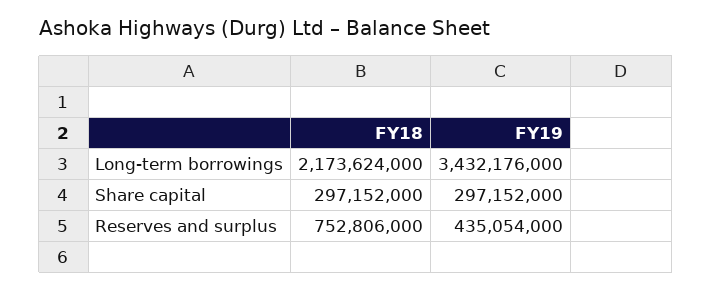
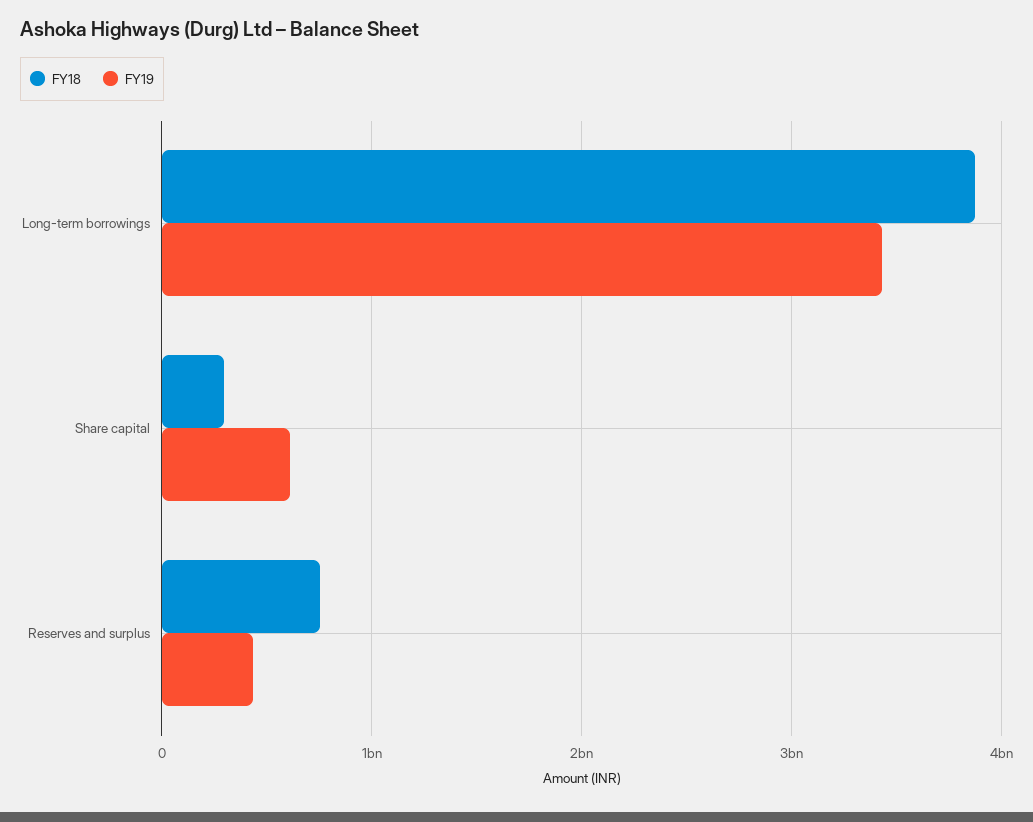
FY18, Long-term borrowings: 2173624000 -> 3900000000
FY19, Share capital: 297152000 -> 600000000

